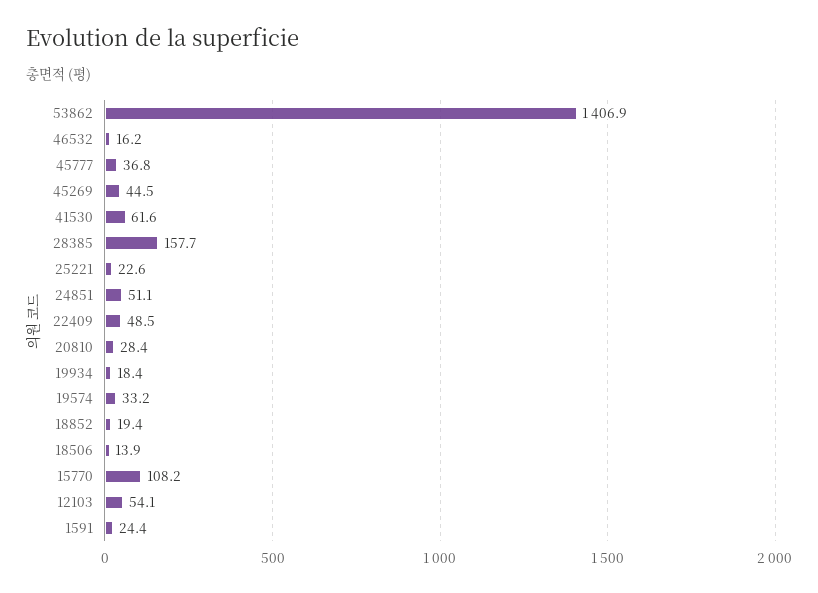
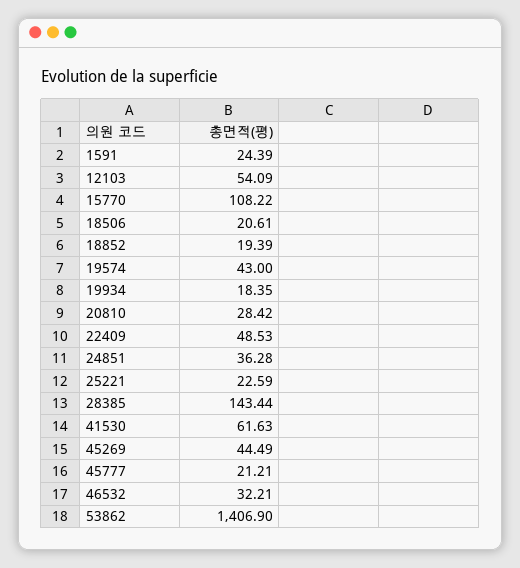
46532: 16.2 -> 32.21
45777: 36.8 -> 21.21
28385: 157.7 -> 143.44
24851: 51.1 -> 36.28
19574: 33.2 -> 43
18506: 13.9 -> 20.61

